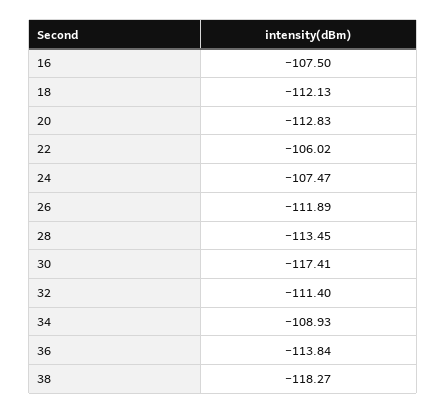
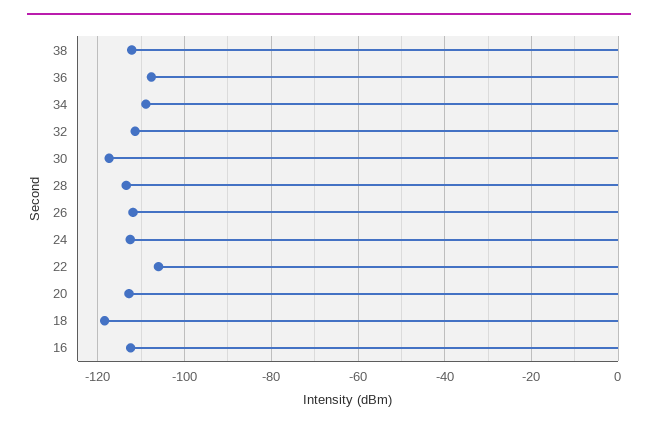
16: -107.5 -> -112
18: -112.13 -> -118
24: -107.47 -> -112
36: -113.84 -> -108
38: -118.27 -> -112

